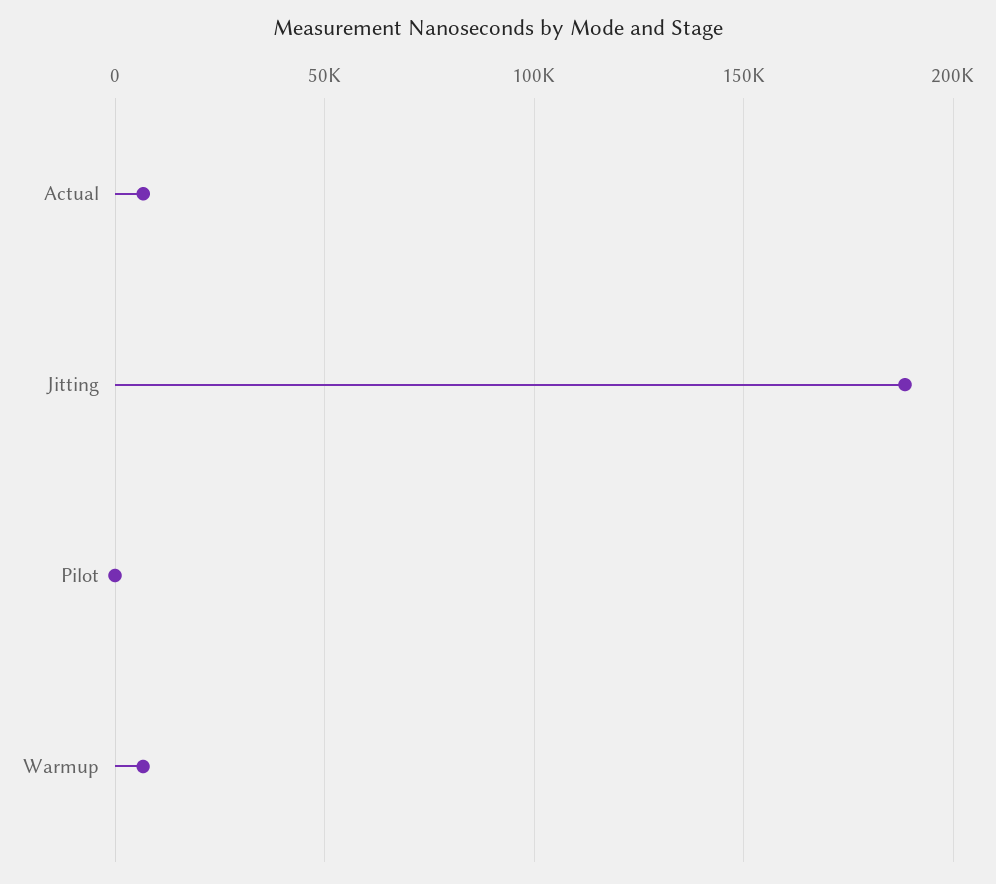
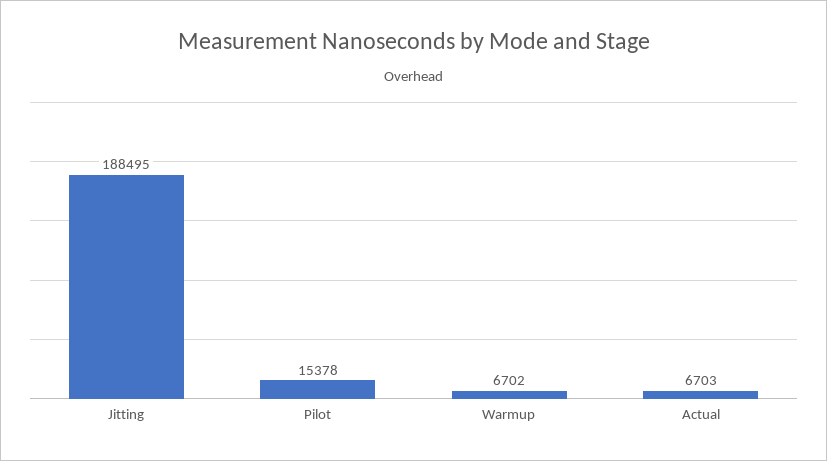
Pilot: 0 -> 15378

